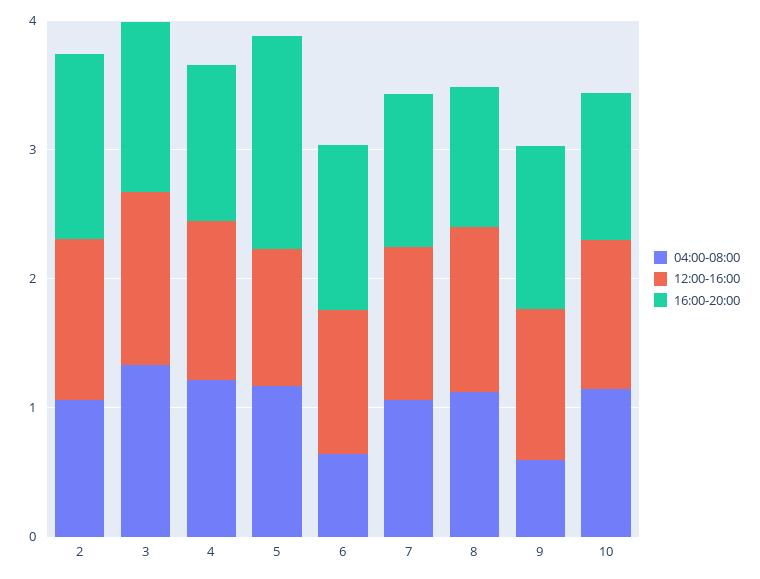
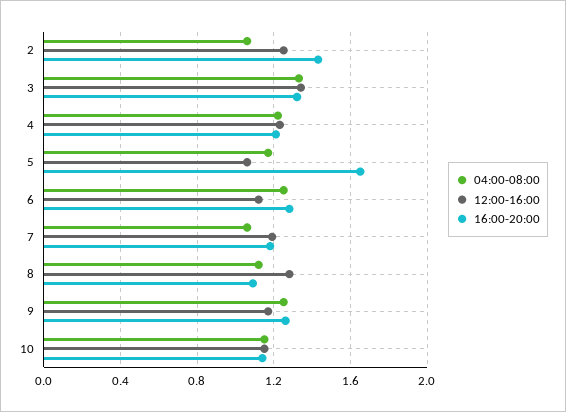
04:00-08:00, 6: 0.6 -> 1.25
04:00-08:00, 9: 0.6 -> 1.25

